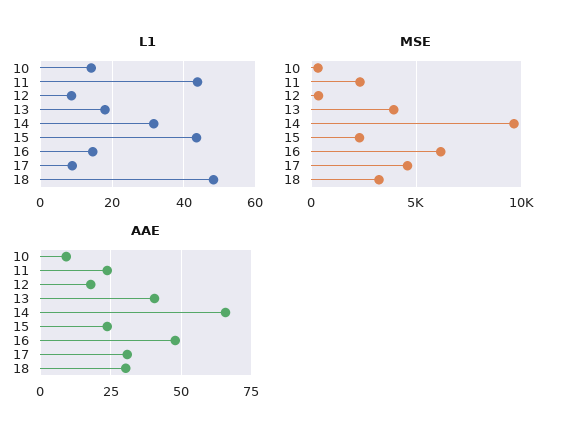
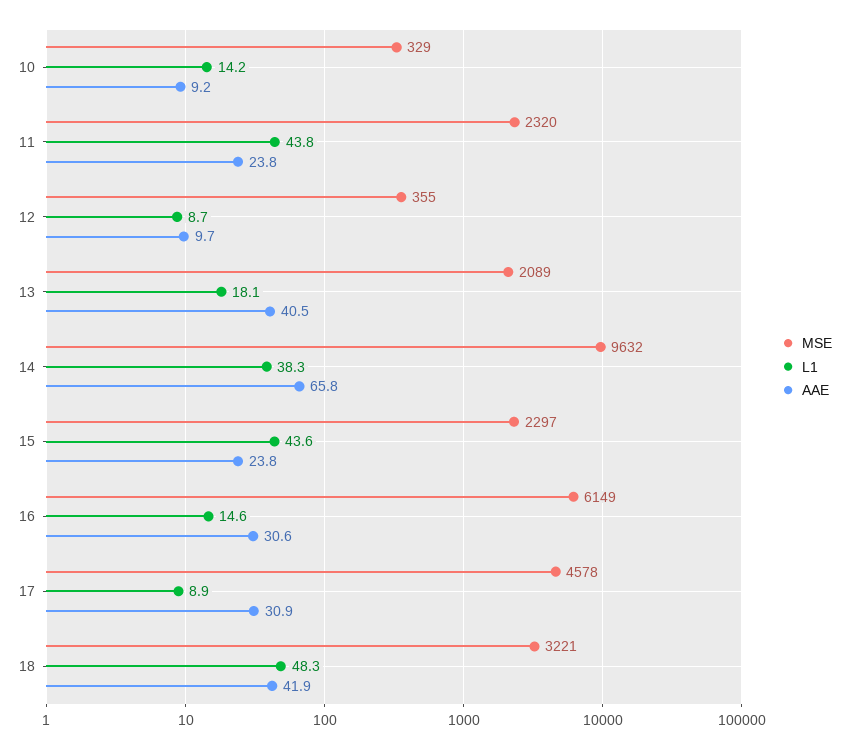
L1, 14: 32 -> 38.3
MSE, 13: 4000 -> 2089
AAE, 12: 17.5 -> 9.7
AAE, 16: 47.5 -> 30.6
AAE, 18: 30 -> 41.9

